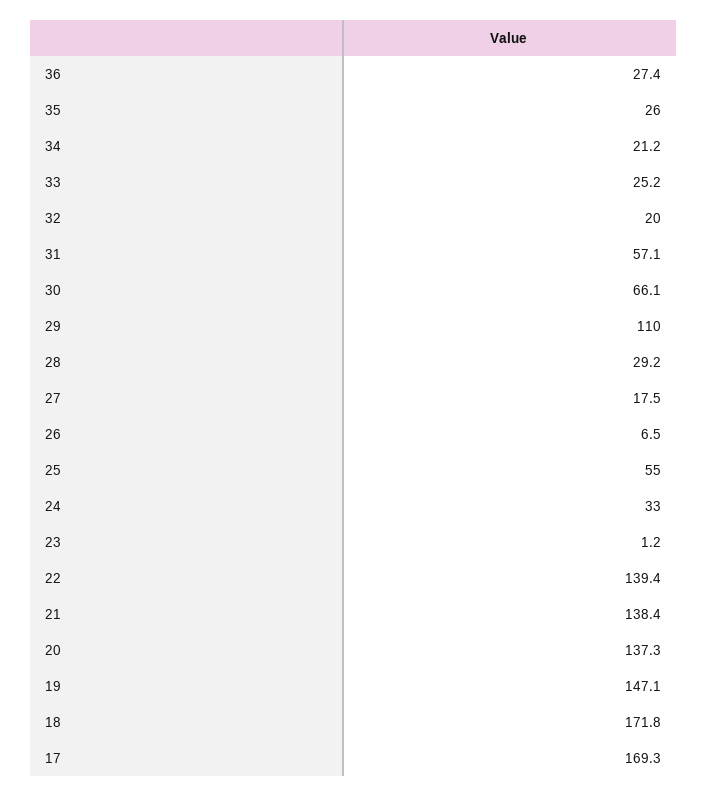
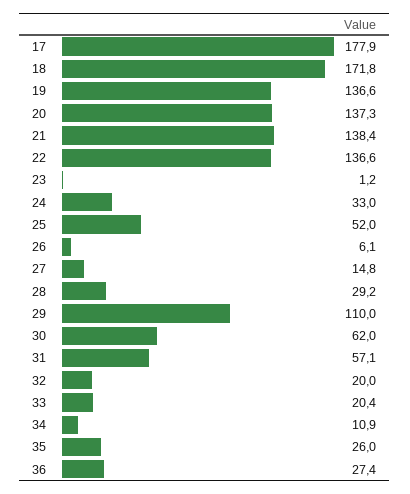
34: 21.2 -> 10.9
33: 25.2 -> 20.4
30: 66.1 -> 62
27: 17.5 -> 14.8
26: 6.5 -> 6.1
25: 55 -> 52
22: 139.4 -> 136.6
19: 147.1 -> 136.6
17: 169.3 -> 177.9

